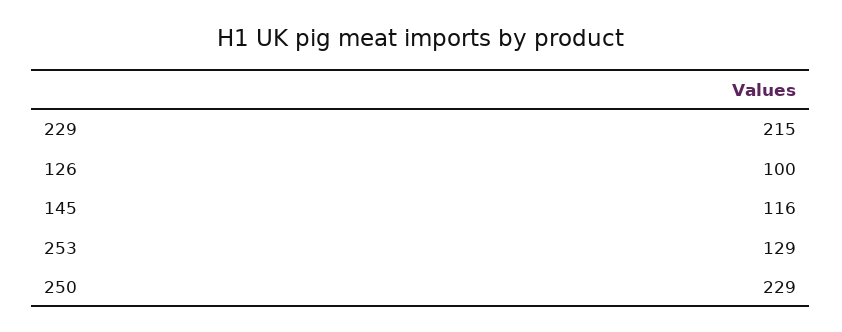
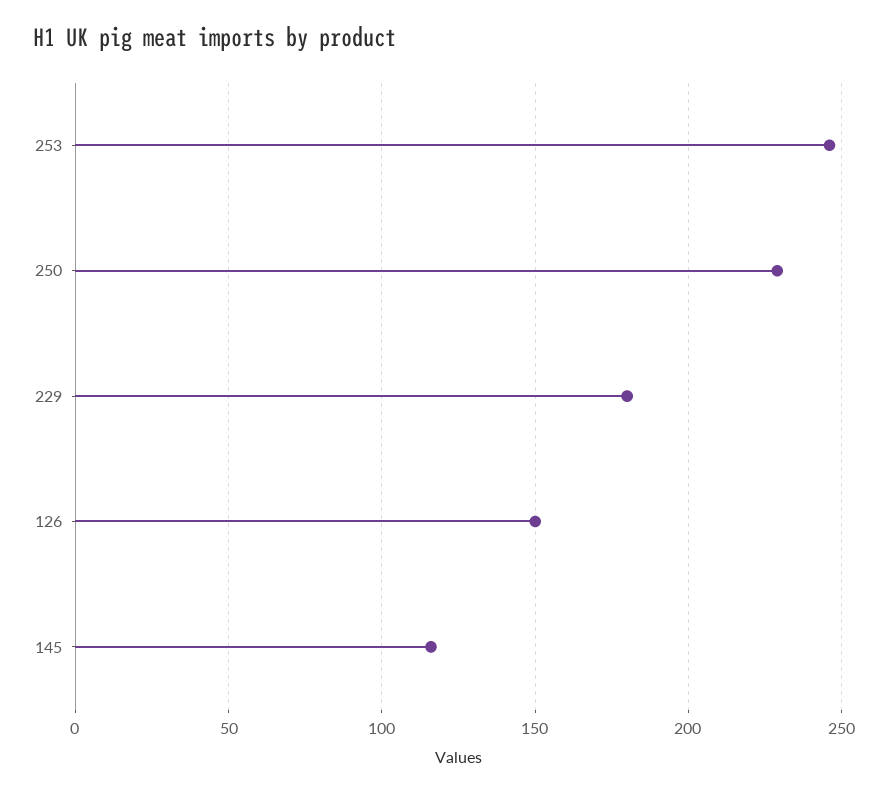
229: 215 -> 180
126: 100 -> 150
253: 129 -> 245

